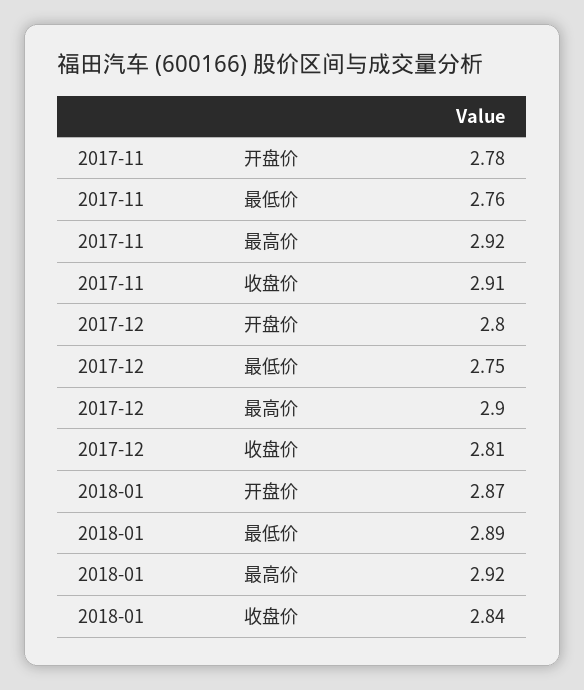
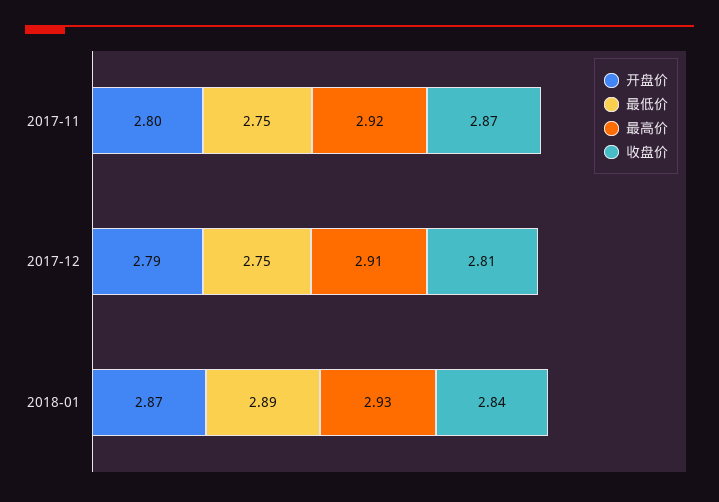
开盘价, 2017-11: 2.78 -> 2.8
最低价, 2017-11: 2.76 -> 2.75
收盘价, 2017-11: 2.91 -> 2.87
开盘价, 2017-12: 2.8 -> 2.79
最高价, 2017-12: 2.9 -> 2.91
最高价, 2018-01: 2.92 -> 2.93

